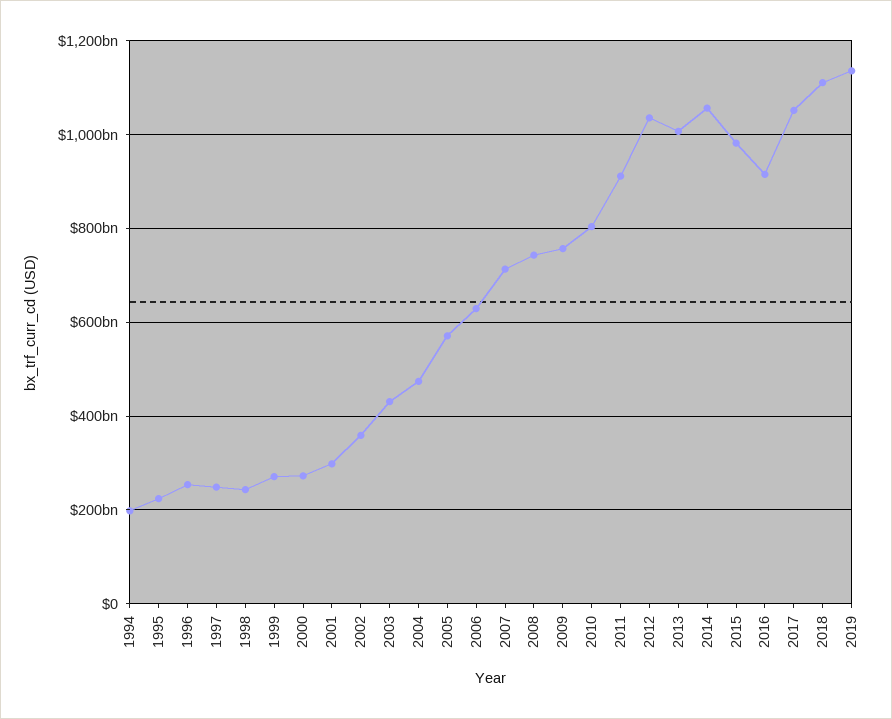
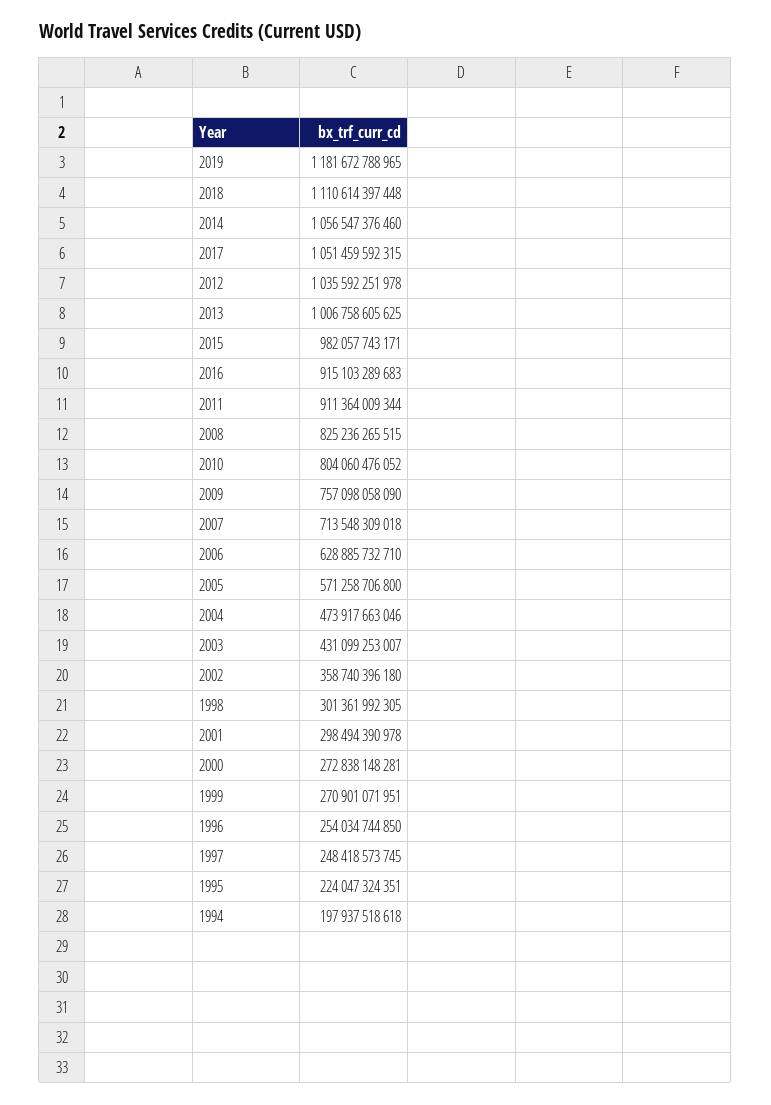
1998: 240000000000 -> 301361992305
2008: 740000000000 -> 825236265515
2019: 1140000000000 -> 1181672788965

